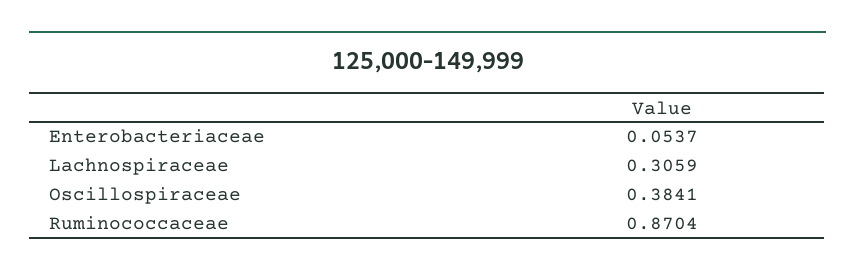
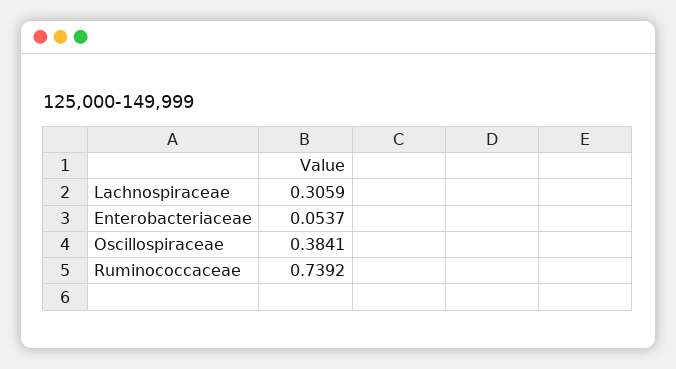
Ruminococcaceae: 0.8704 -> 0.7392

